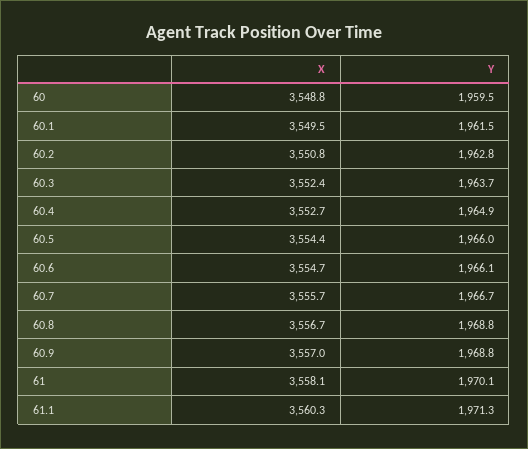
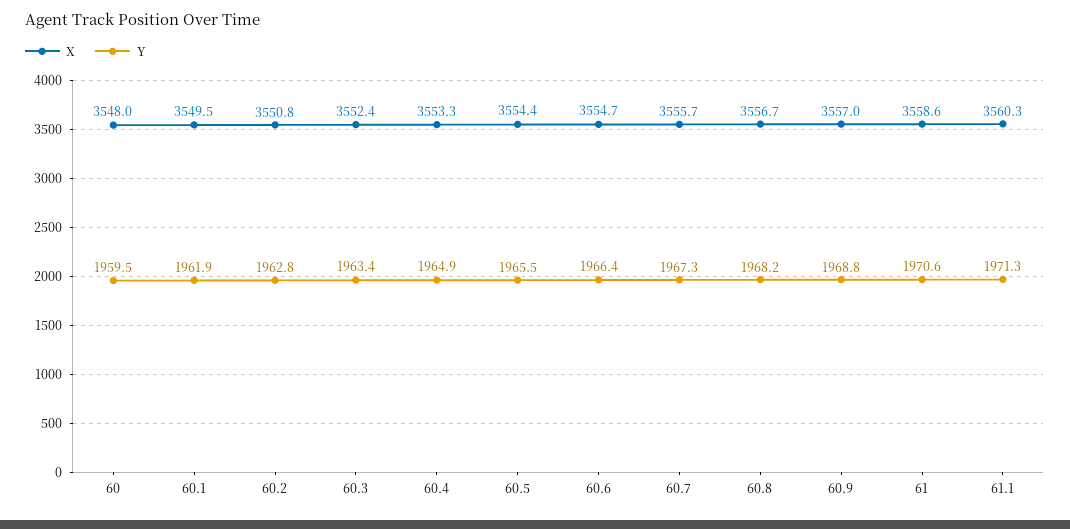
X, 60: 3548.8 -> 3548
Y, 60.1: 1961.5 -> 1961.9
Y, 60.3: 1963.7 -> 1963.4
X, 60.4: 3552.7 -> 3553.3
Y, 60.5: 1966 -> 1965.5
Y, 60.6: 1966.1 -> 1966.4
Y, 60.7: 1966.7 -> 1967.3
Y, 60.8: 1968.8 -> 1968.2
X, 61: 3558.1 -> 3558.6
Y, 61: 1970.1 -> 1970.6

